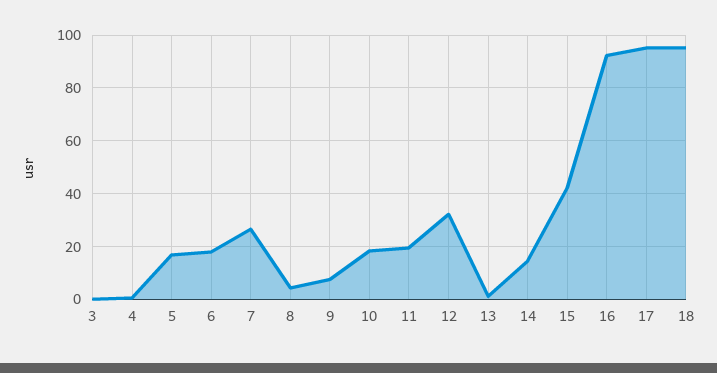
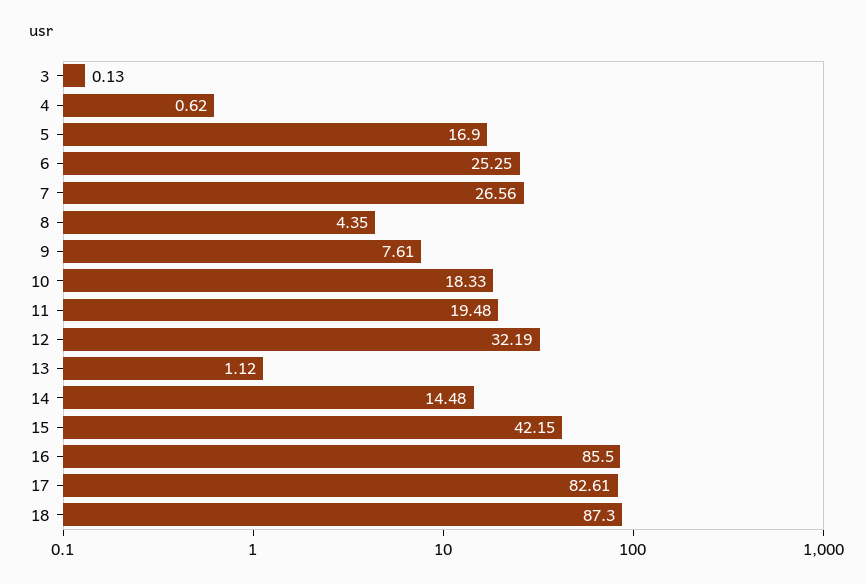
6: 17.5 -> 25.25
16: 92.5 -> 85.5
17: 95 -> 82.61
18: 95 -> 87.3

